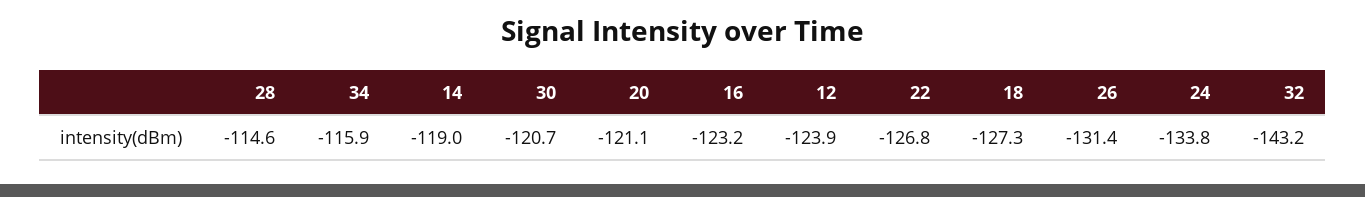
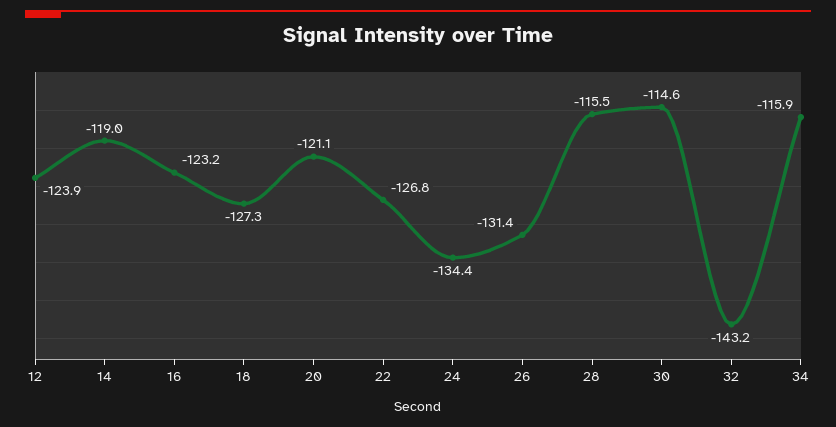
28: -114.6 -> -115.5
30: -120.7 -> -114.6
24: -133.8 -> -134.4

